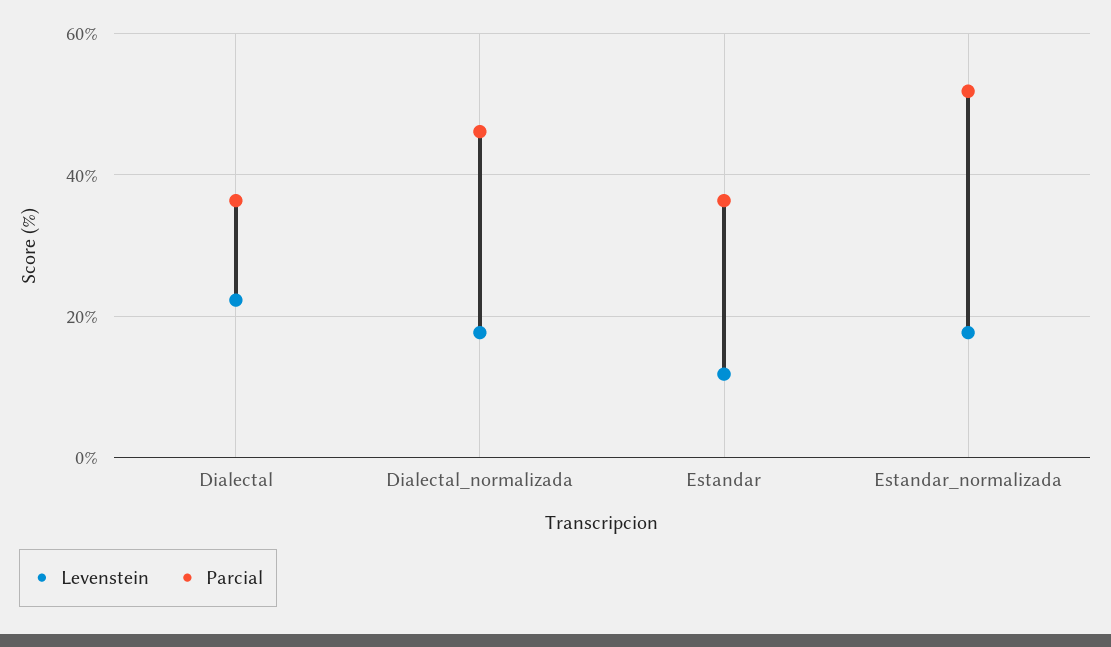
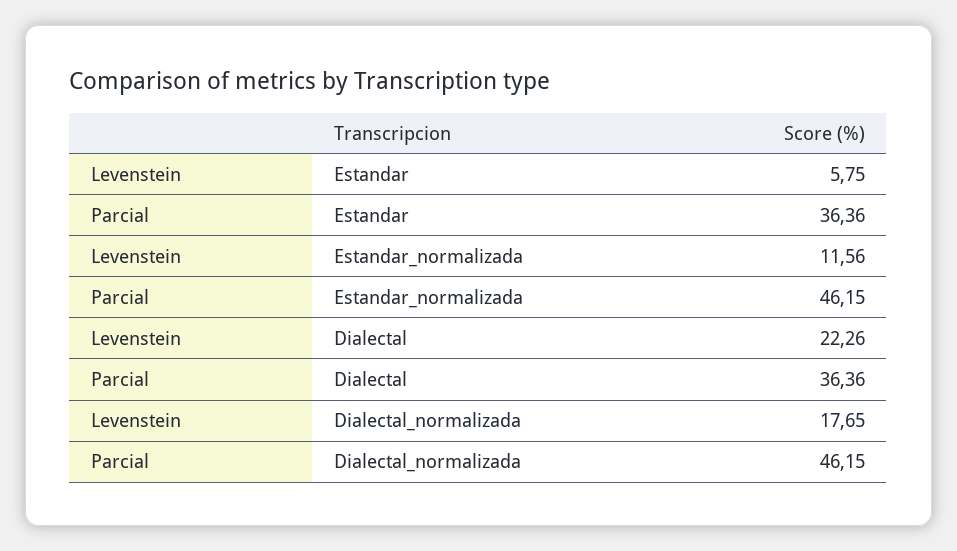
Levenstein, Estandar: 12 -> 5.75
Levenstein, Estandar_normalizada: 18 -> 11.56
Parcial, Estandar_normalizada: 52 -> 46.15

